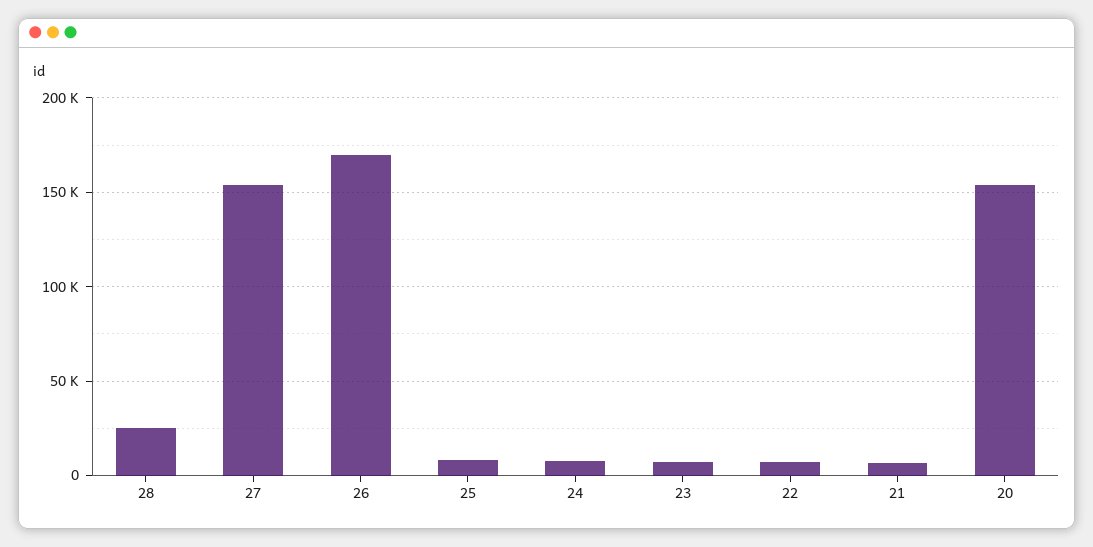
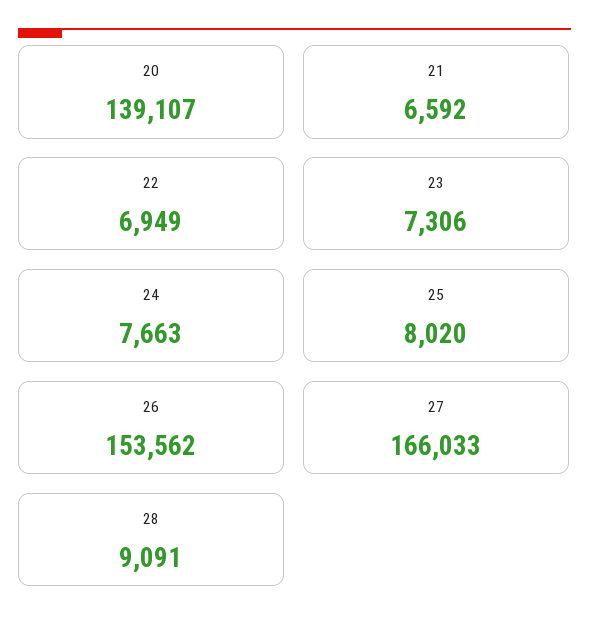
28: 25000 -> 9091
27: 155000 -> 166033
26: 170000 -> 153562
20: 155000 -> 139107

